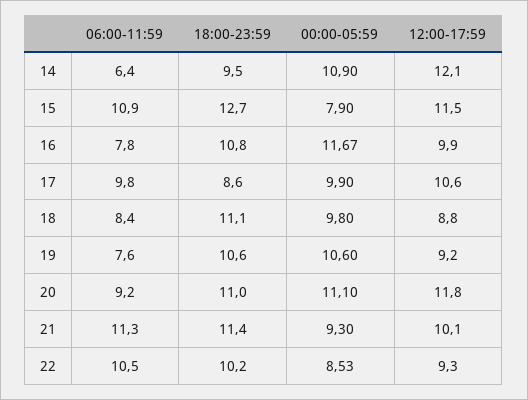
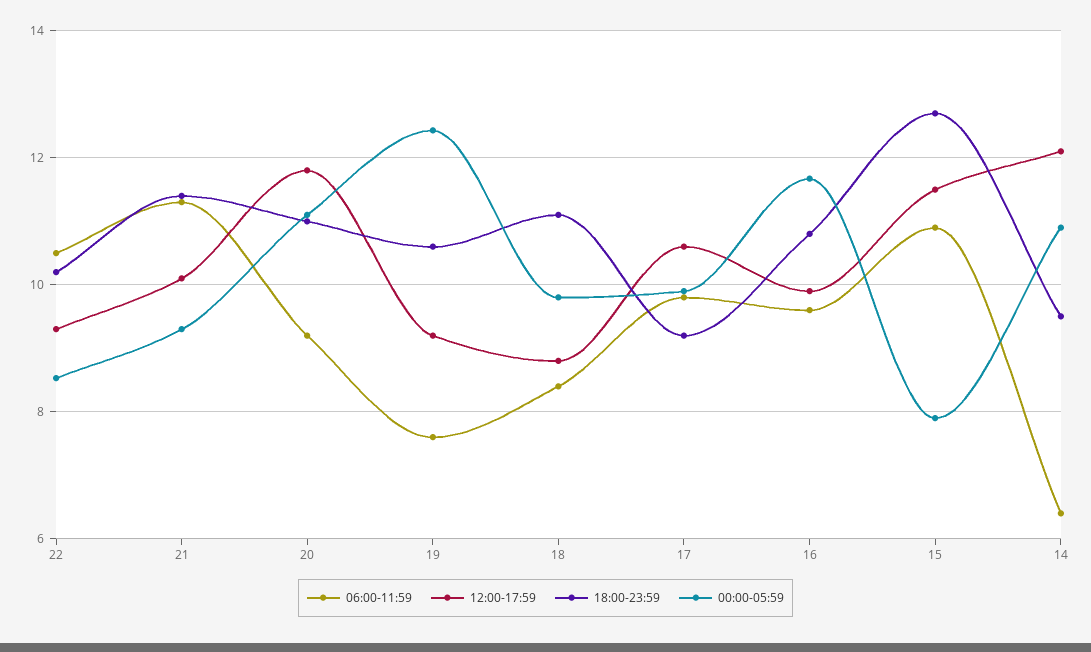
06:00-11:59, 16: 7.8 -> 9.6
18:00-23:59, 17: 8.6 -> 9.2
00:00-05:59, 19: 10.6 -> 12.4

